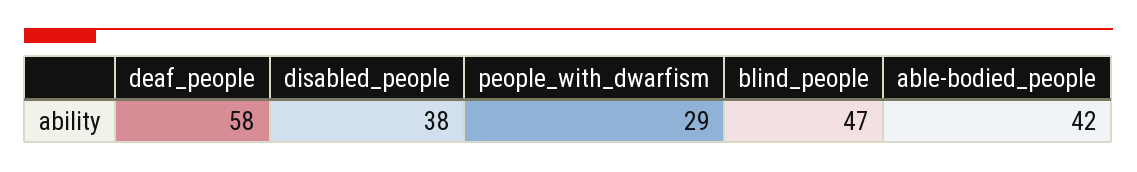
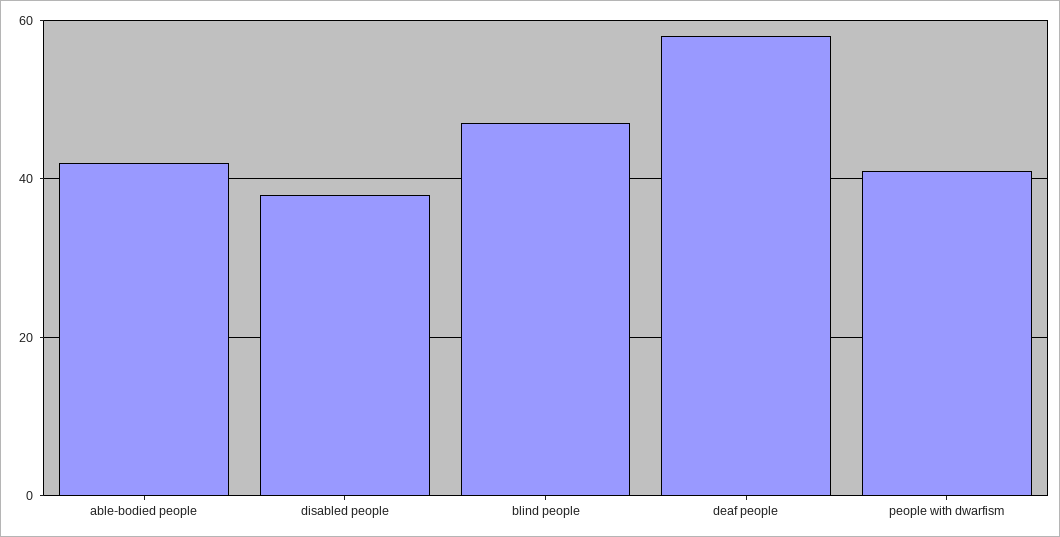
people_with_dwarfism: 29 -> 40

